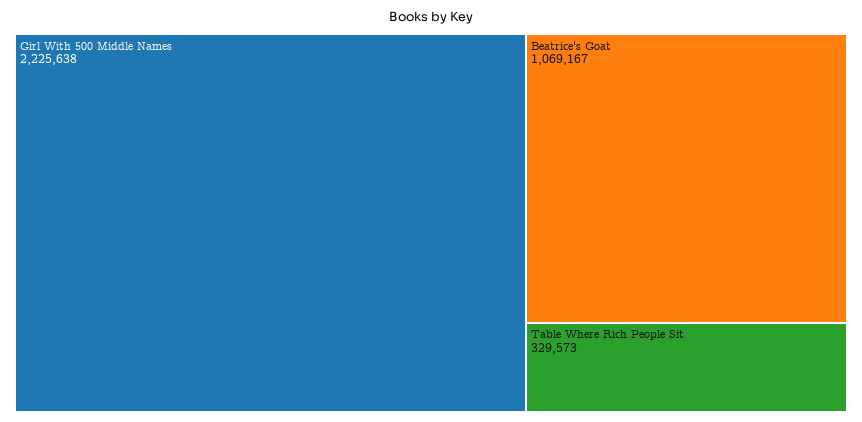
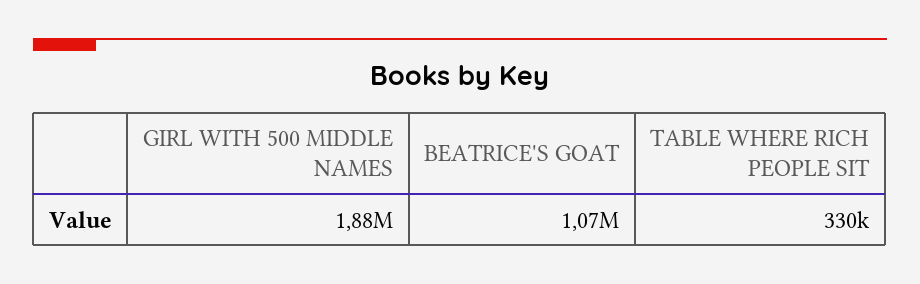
Girl With 500 Middle Names: 2225638 -> 1880000

